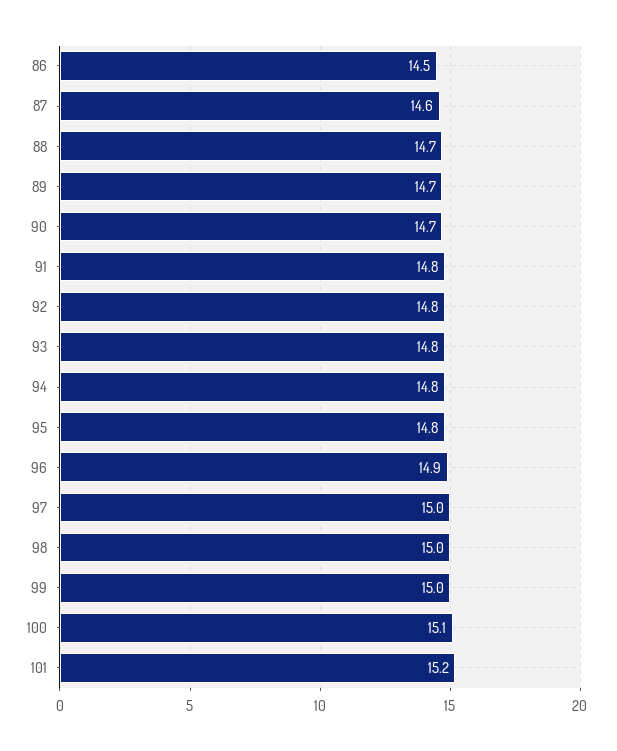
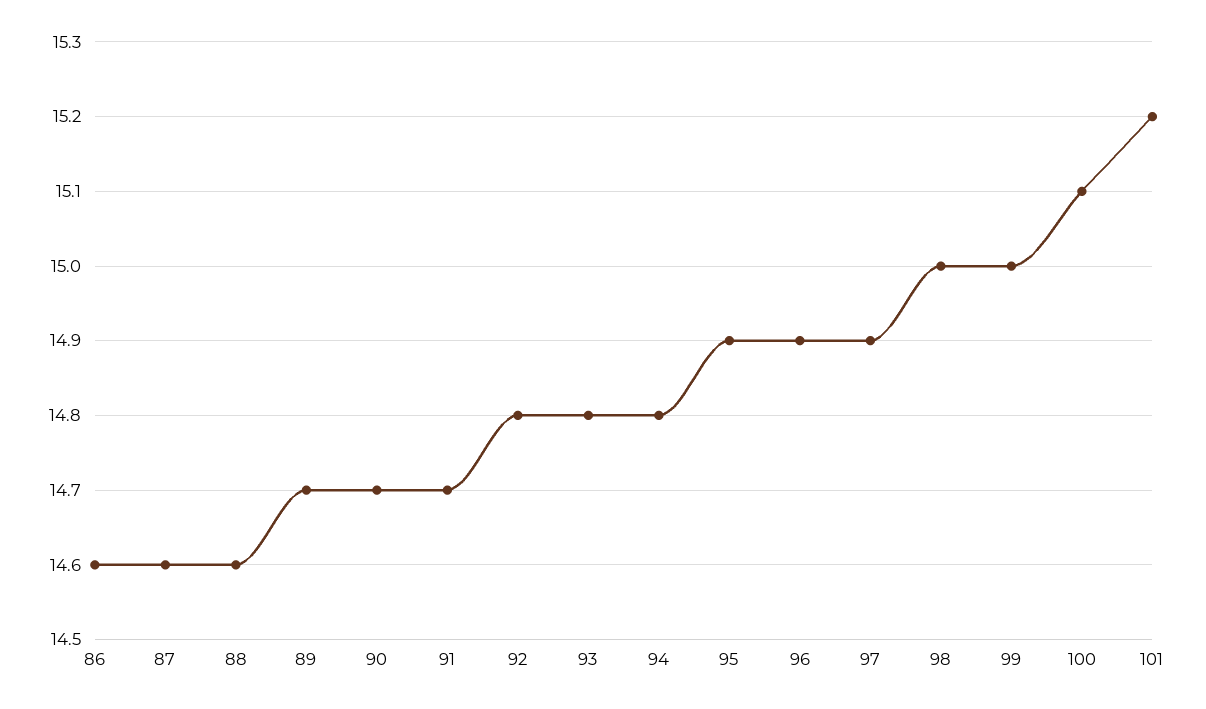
86: 14.5 -> 14.6
88: 14.7 -> 14.6
91: 14.8 -> 14.7
95: 14.8 -> 14.9
97: 15 -> 14.9

